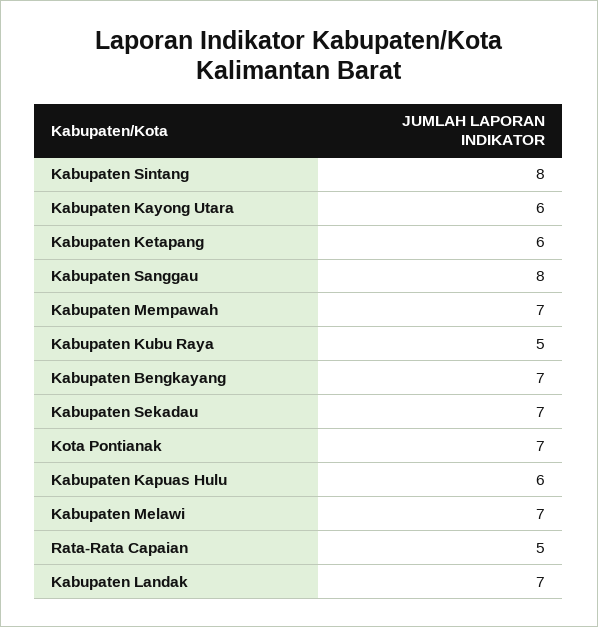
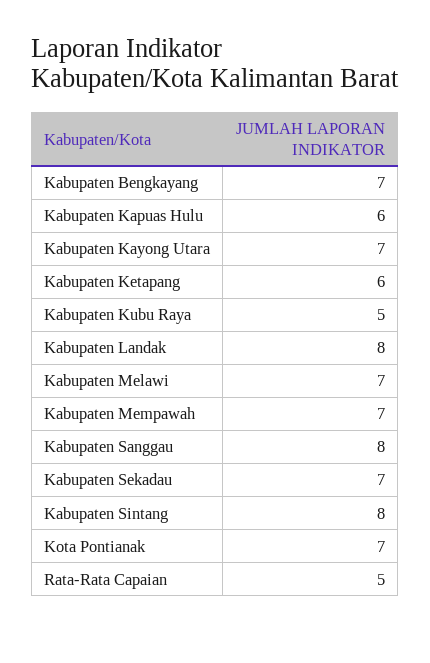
Kabupaten Kayong Utara: 6 -> 7
Kabupaten Landak: 7 -> 8

